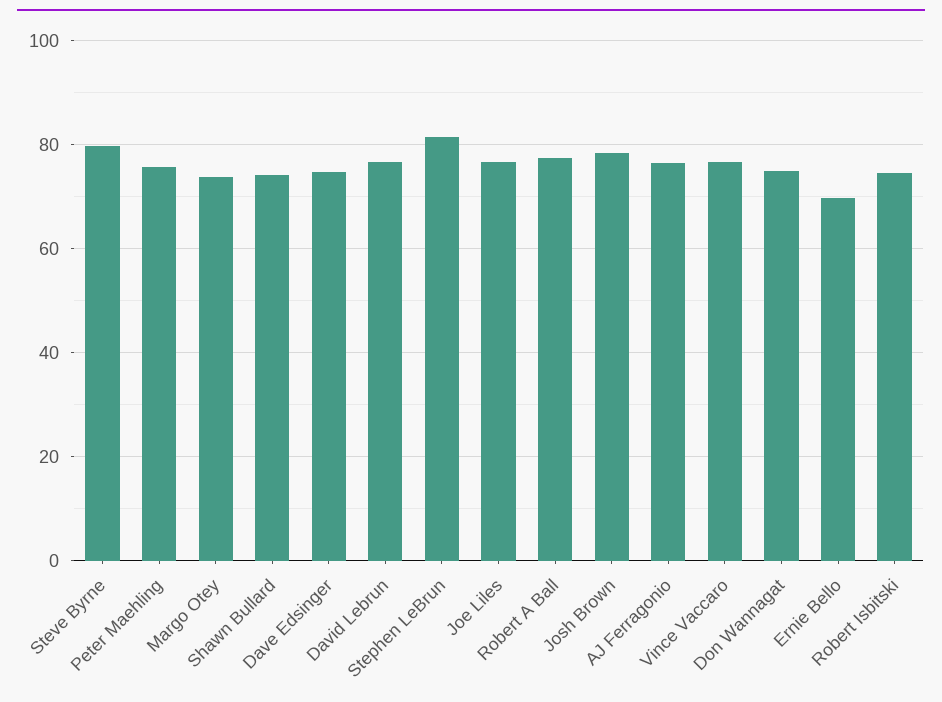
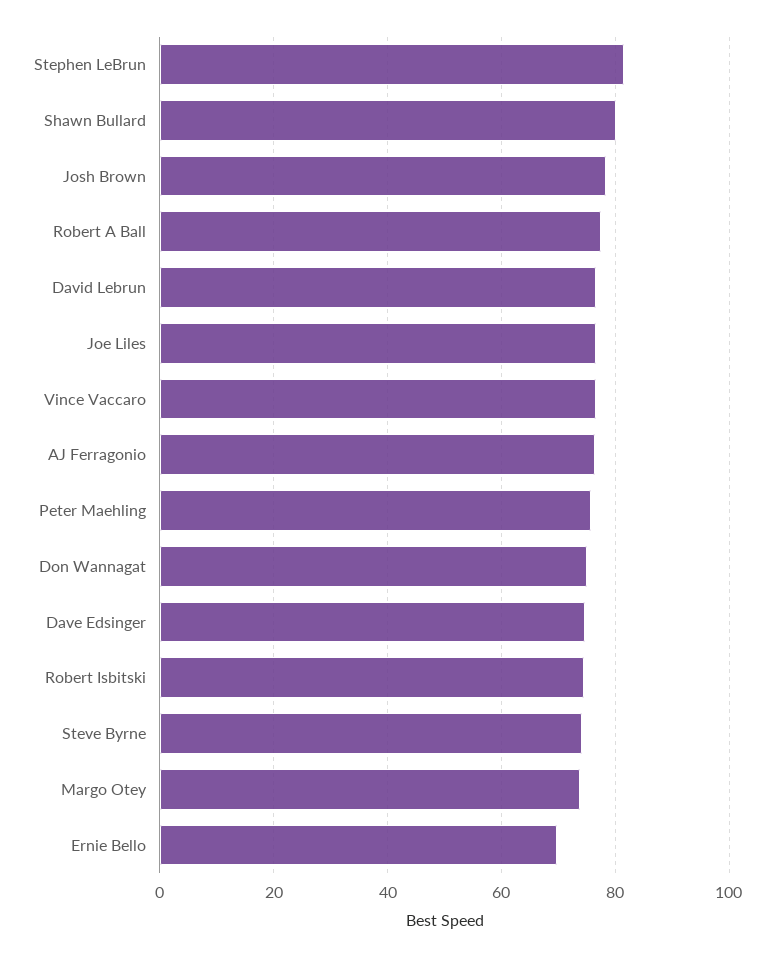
Steve Byrne: 80 -> 74
Shawn Bullard: 74 -> 80

